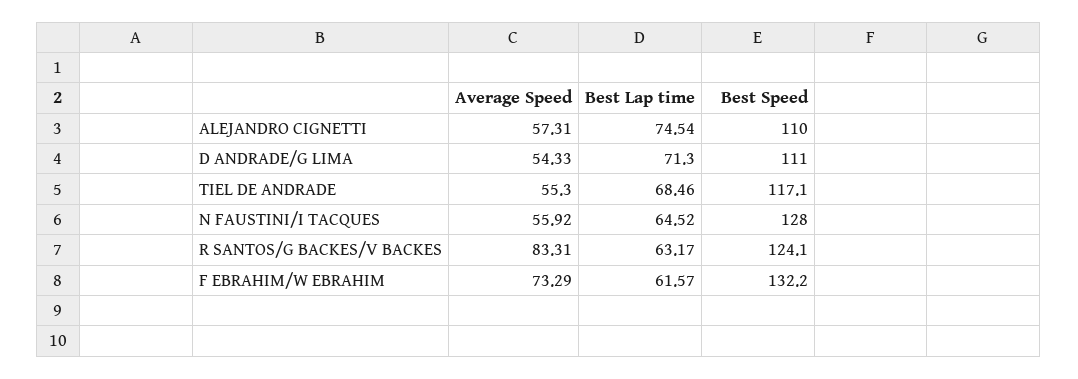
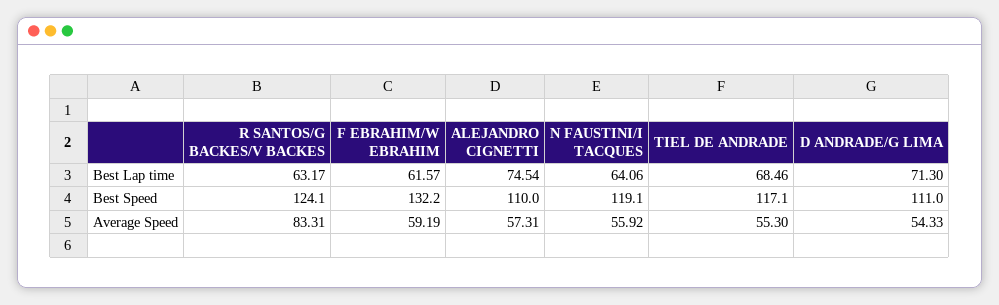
Best Lap time, N FAUSTINI/I TACQUES: 64.52 -> 64.06
Best Speed, N FAUSTINI/I TACQUES: 128 -> 119.1
Average Speed, F EBRAHIM/W EBRAHIM: 73.29 -> 59.19

